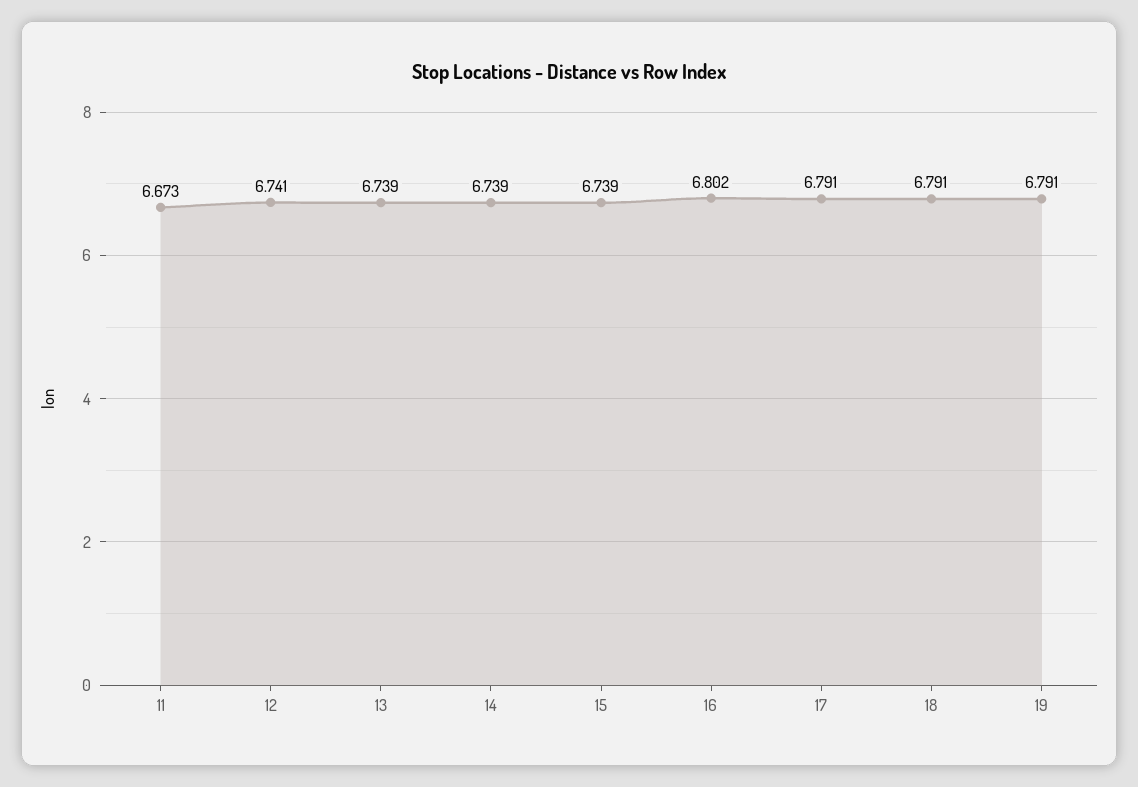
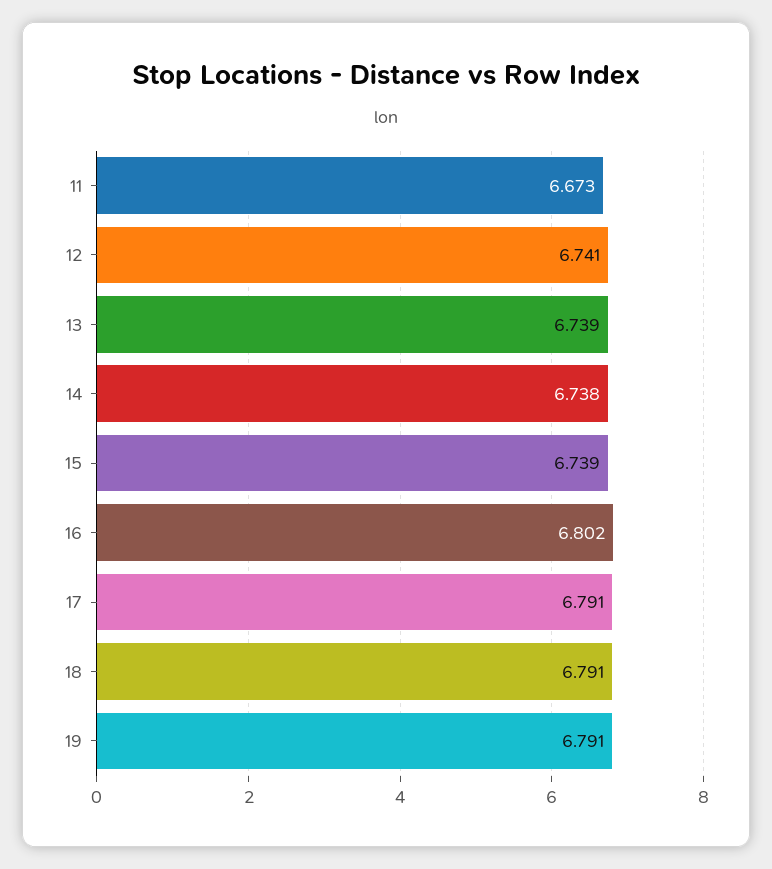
14: 6.739 -> 6.738

